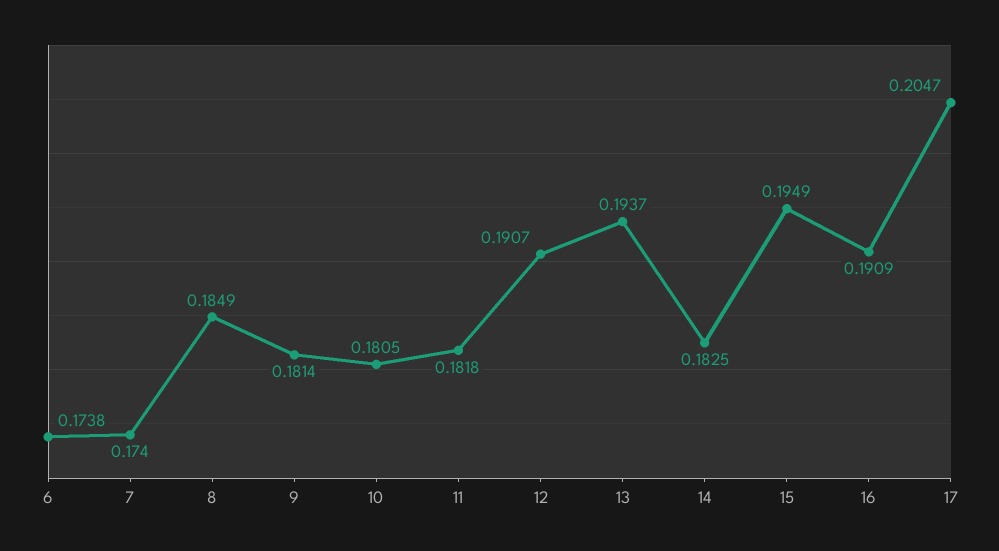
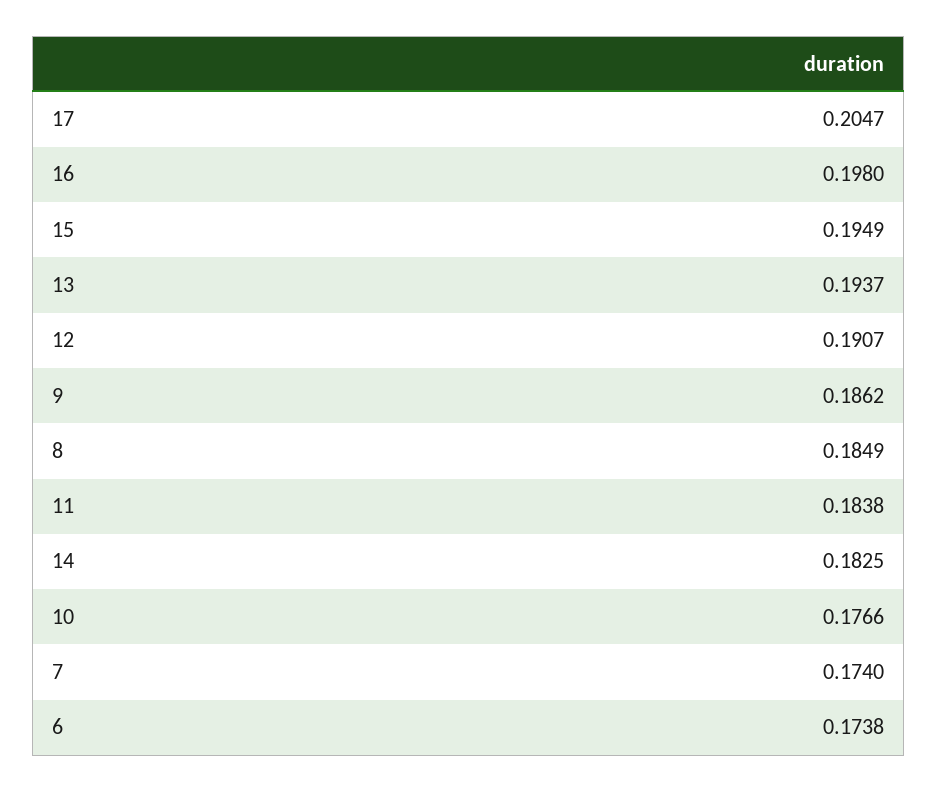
9: 0.1814 -> 0.1862
10: 0.1805 -> 0.1766
11: 0.1818 -> 0.1838
16: 0.1909 -> 0.198

